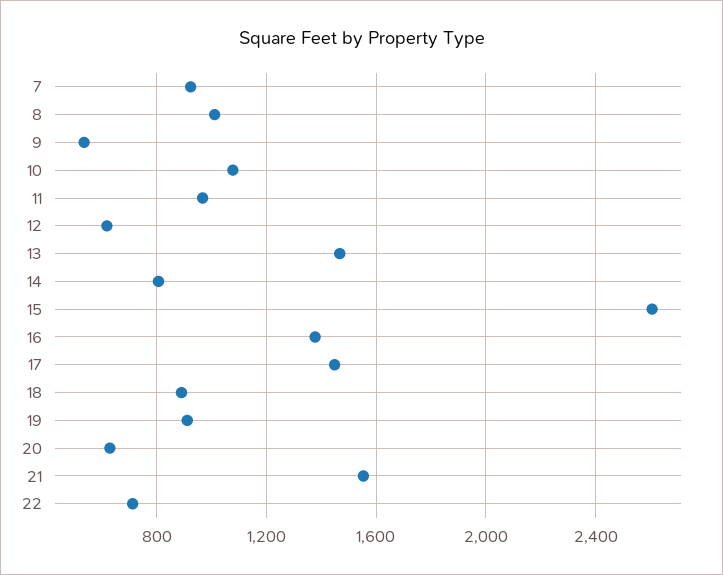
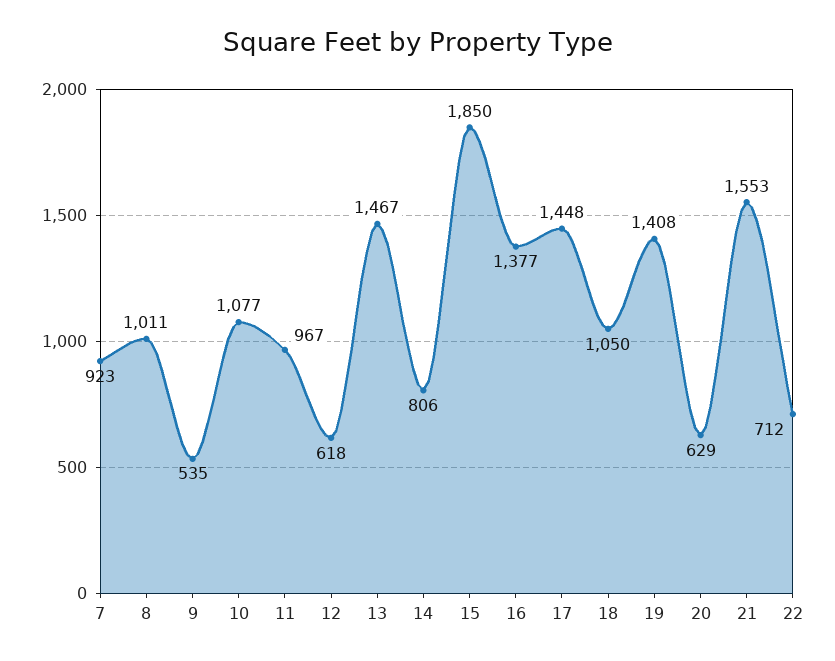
15: 2600 -> 1850
18: 900 -> 1050
19: 900 -> 1408

